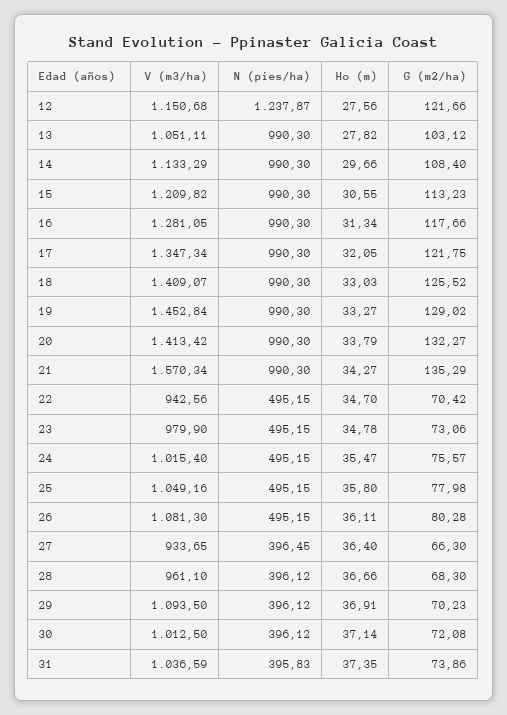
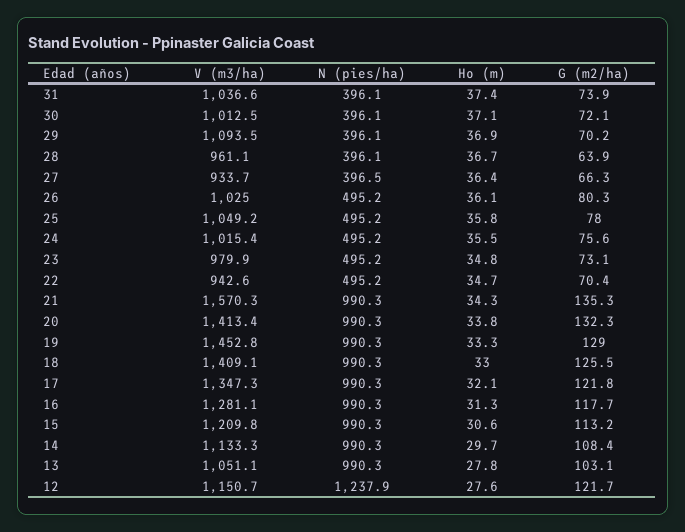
V (m3/ha), 26: 1081.3 -> 1025
G (m2/ha), 28: 68.3 -> 63.9
N (pies/ha), 31: 395.83 -> 396.1

